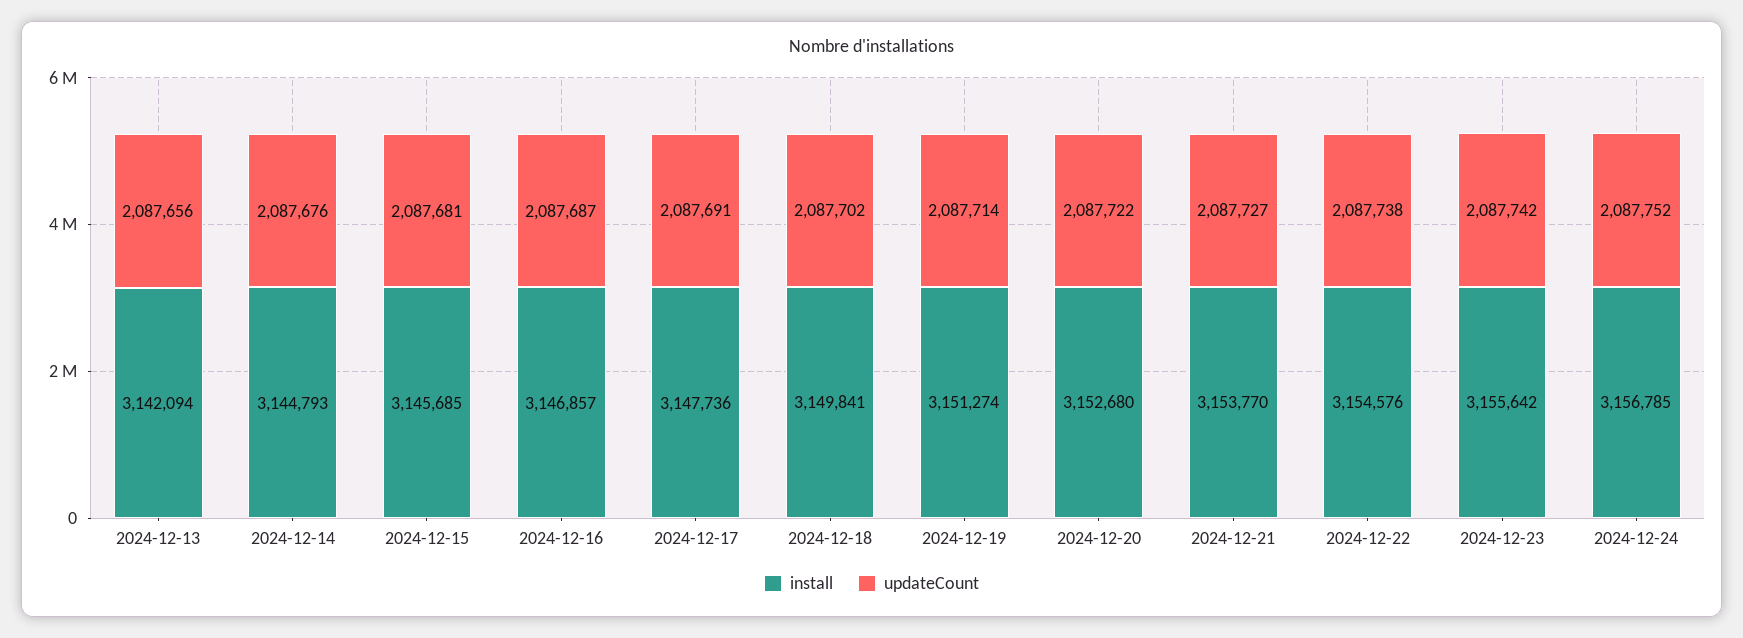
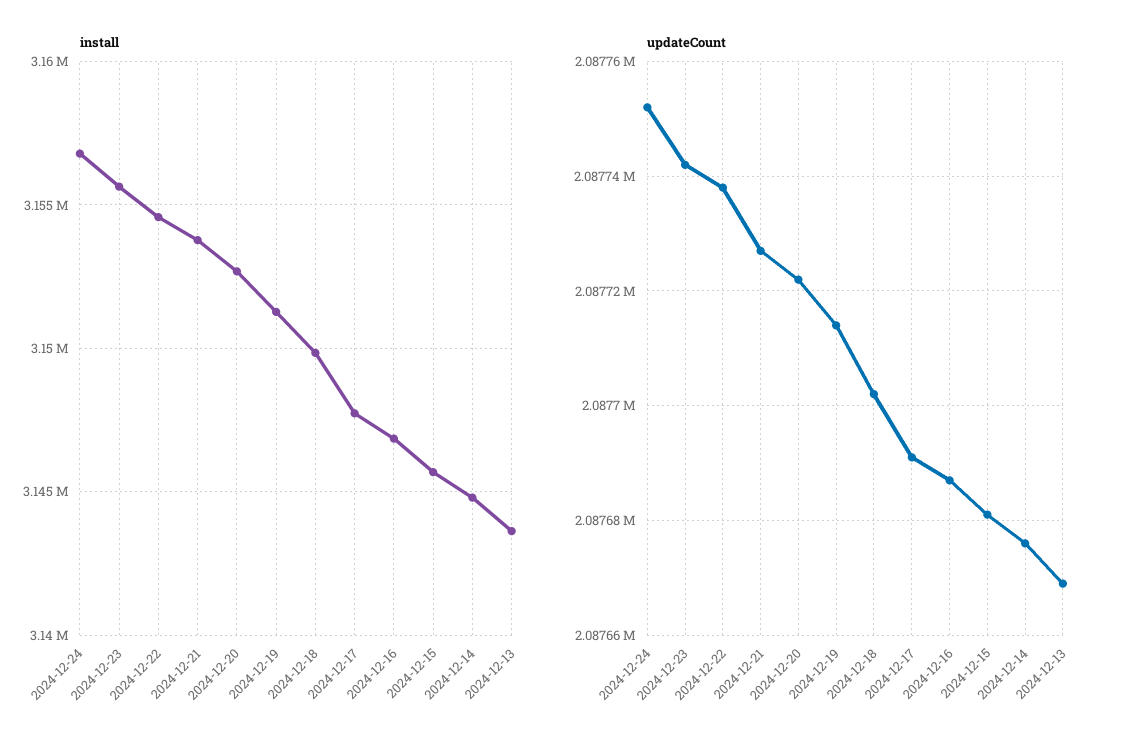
install, 2024-12-13: 3142094 -> 3143500
updateCount, 2024-12-13: 2087656 -> 2087670

